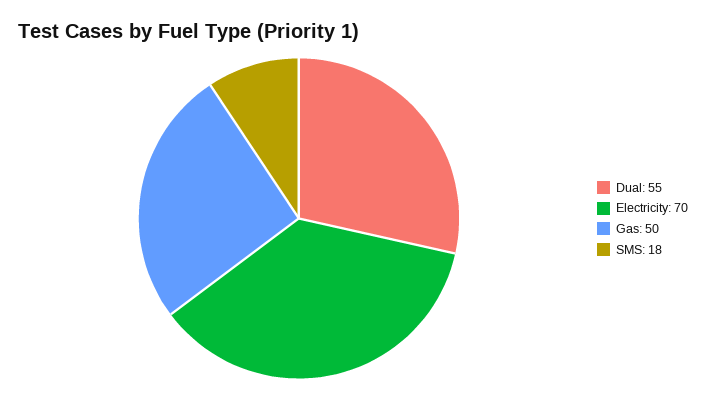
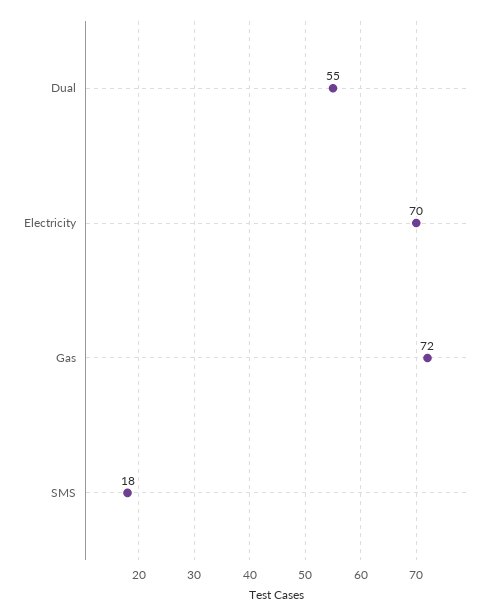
Gas: 50 -> 72

